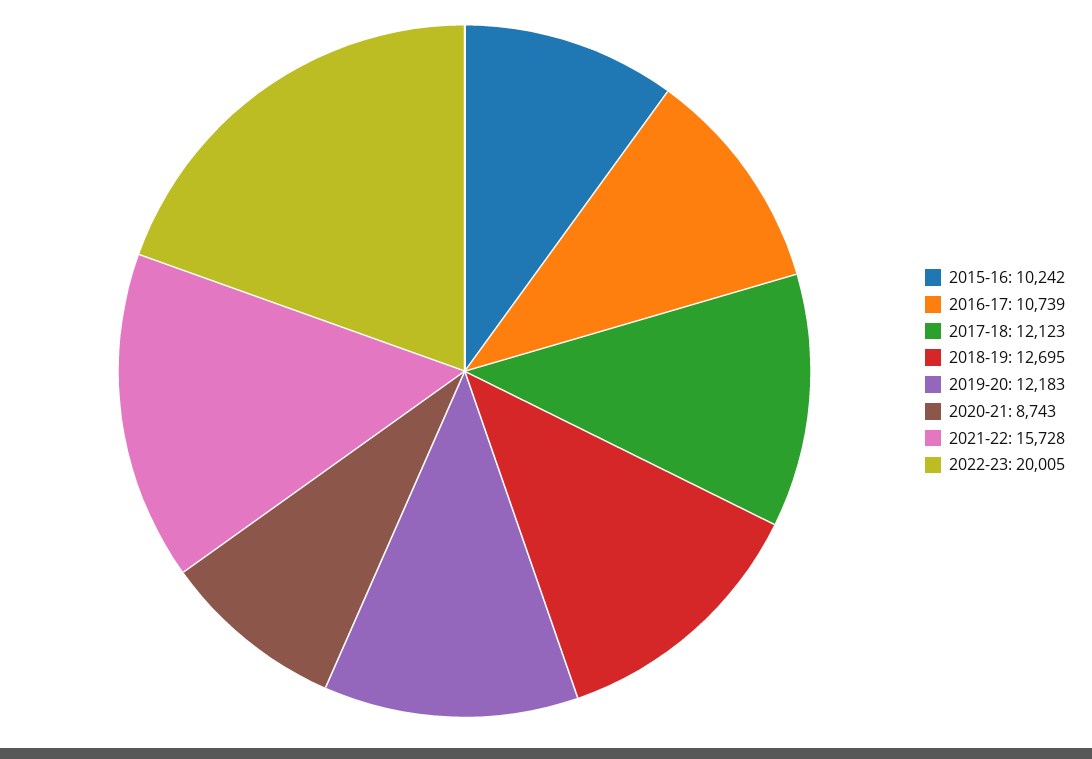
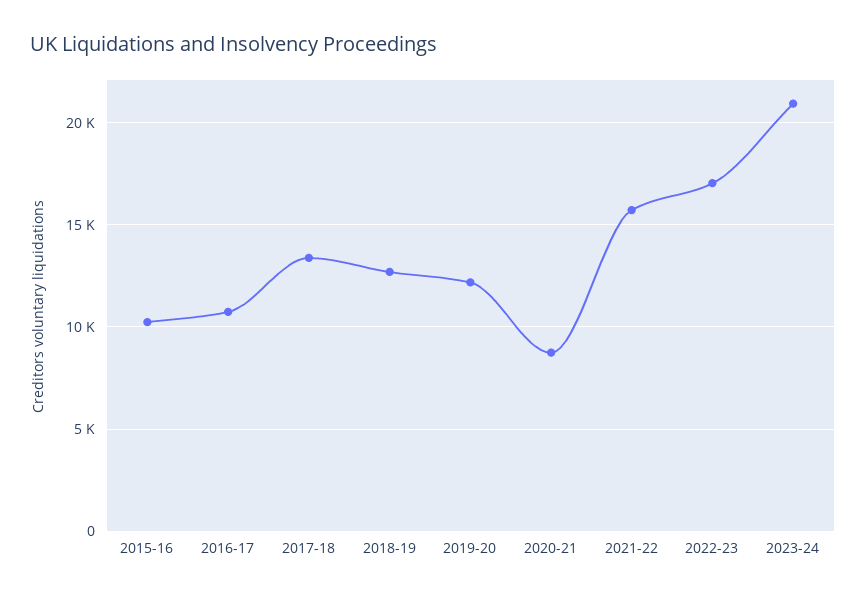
2017-18: 12123 -> 13500
2022-23: 20005 -> 17000
2023-24: none -> 21000

